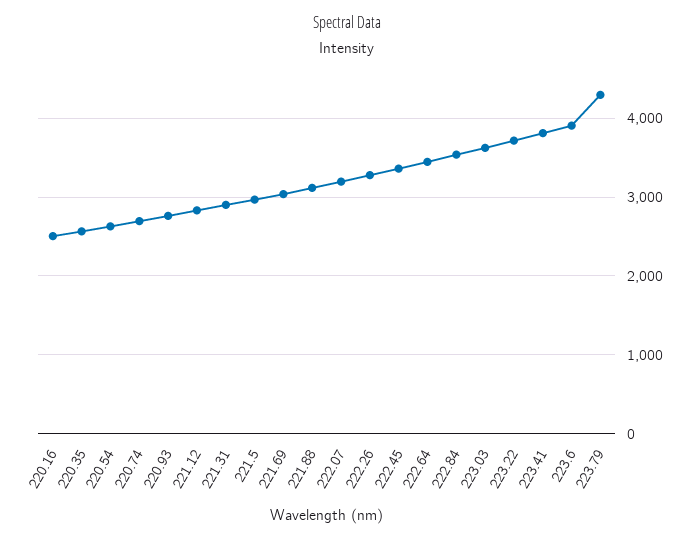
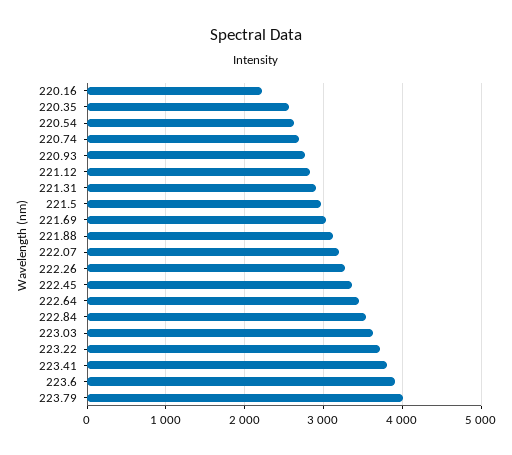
220.16: 2500 -> 2200
223.79: 4300 -> 4000

